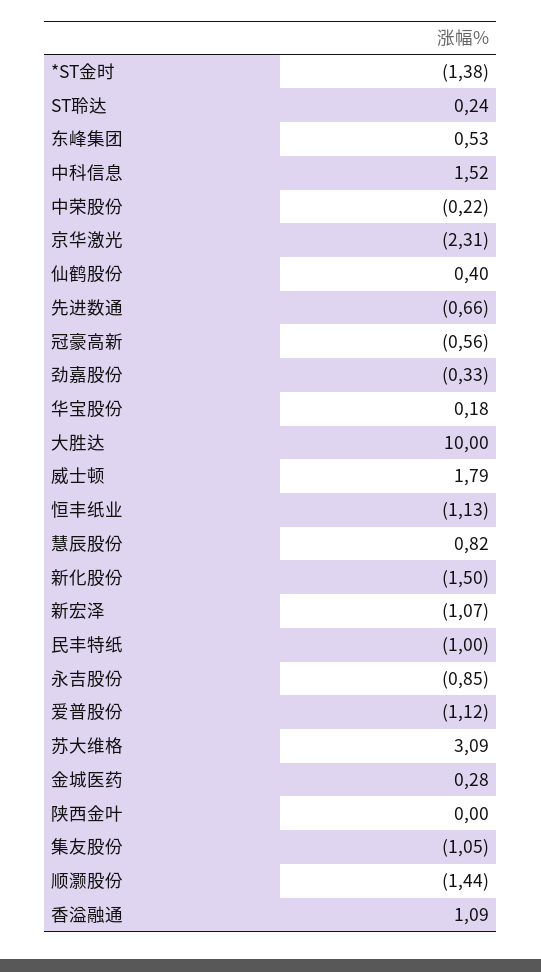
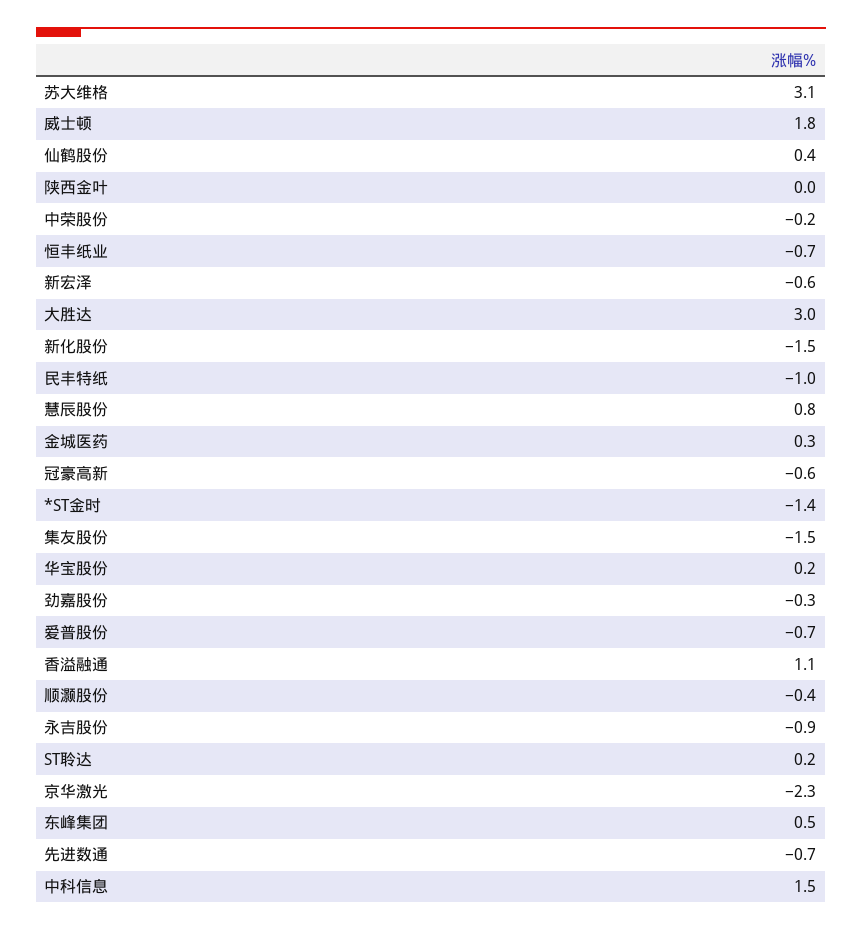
大胜达: 10 -> 3
恒丰纸业: -1.13 -> -0.7
新宏泽: -1.07 -> -0.6
爱普股份: -1.12 -> -0.7
集友股份: -1.05 -> -1.5
顺灏股份: -1.44 -> -0.4

